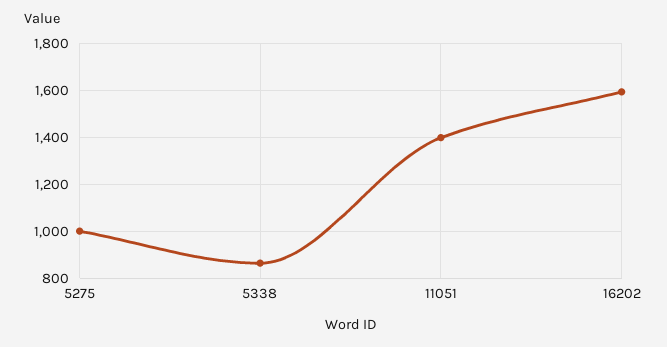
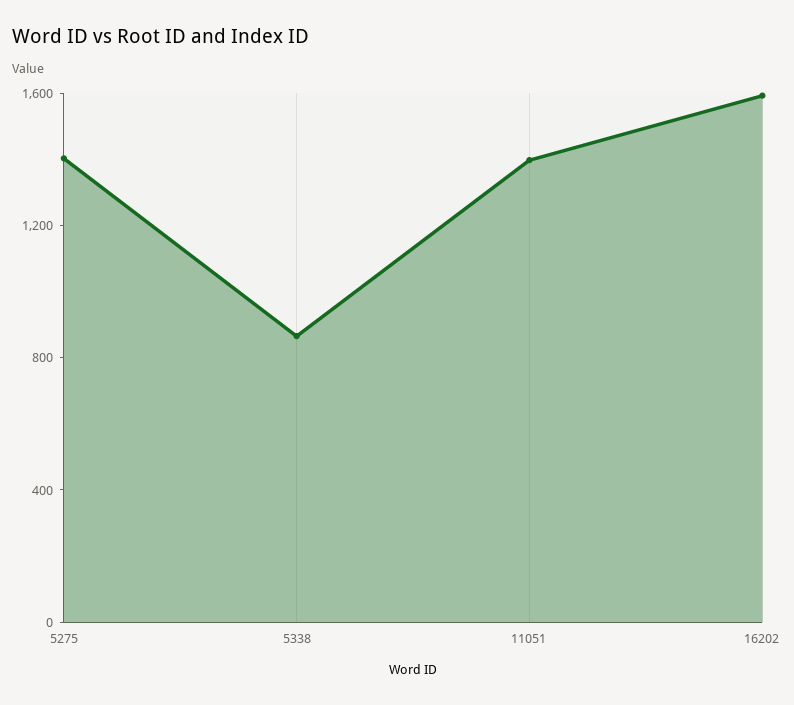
5275: 1000 -> 1400

